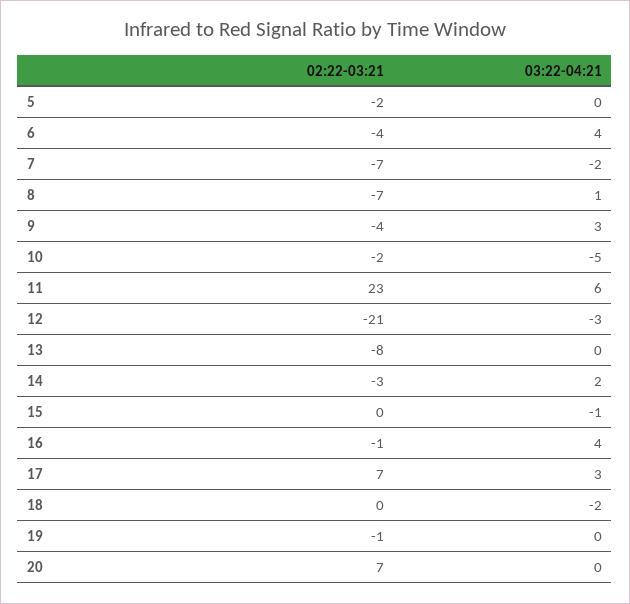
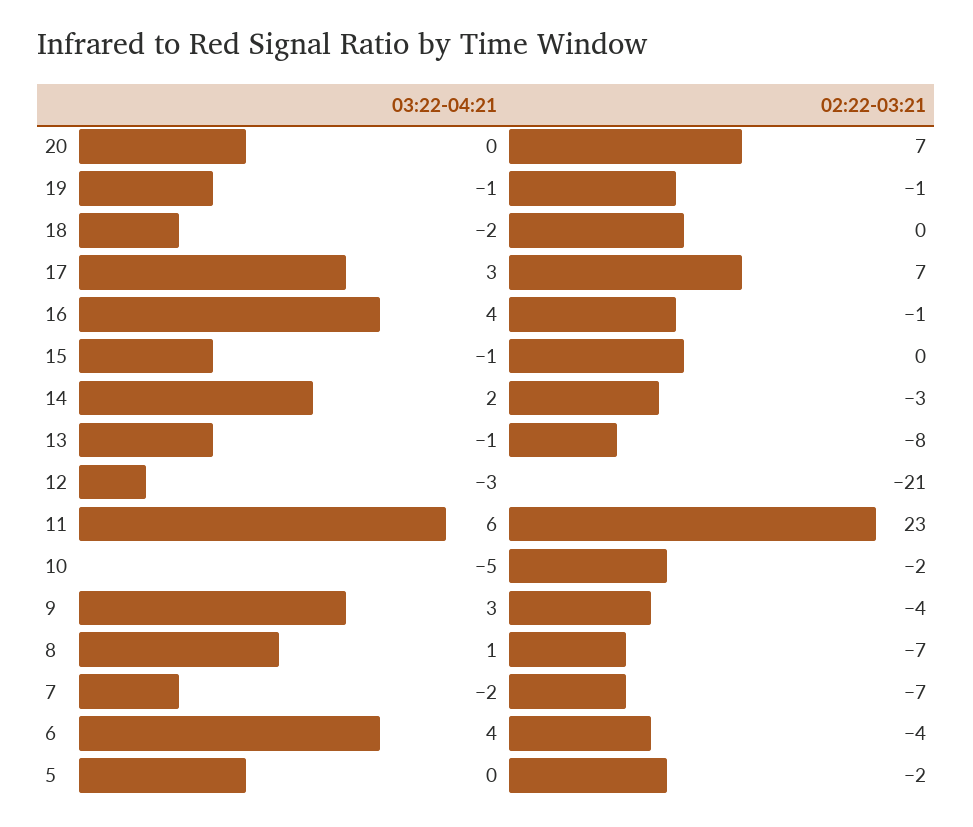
03:22-04:21, 13: 0 -> -1
03:22-04:21, 19: 0 -> -1

